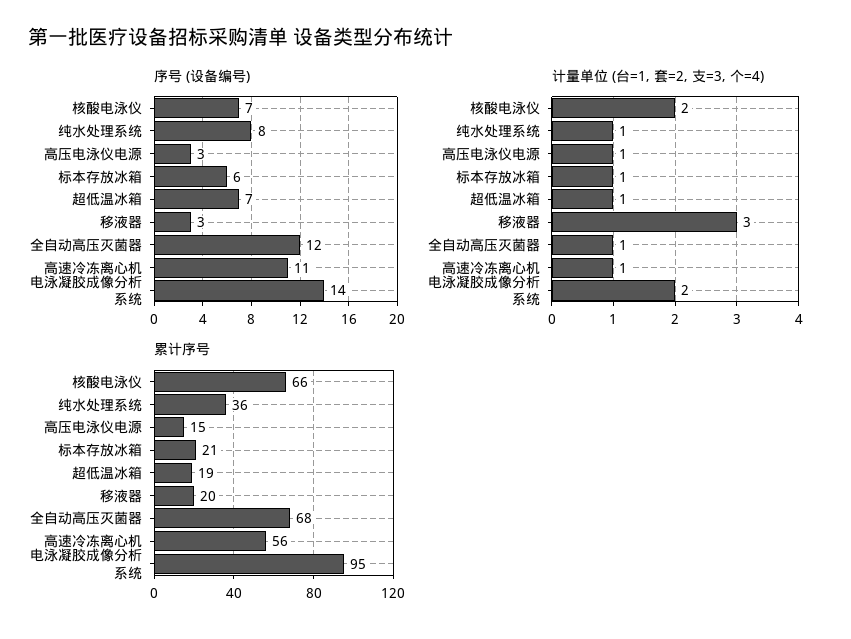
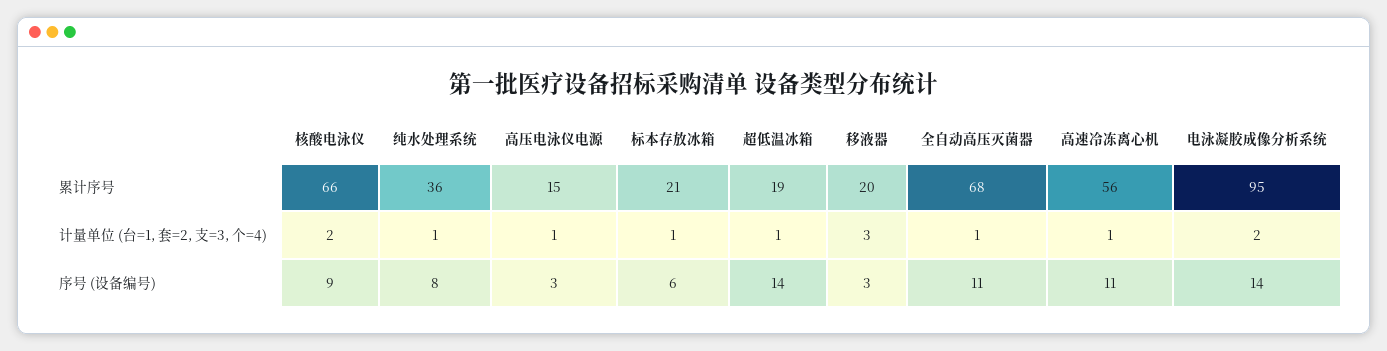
序号 (设备编号), 核酸电泳仪: 7 -> 9
序号 (设备编号), 超低温冰箱: 7 -> 14
序号 (设备编号), 全自动高压灭菌器: 12 -> 11

